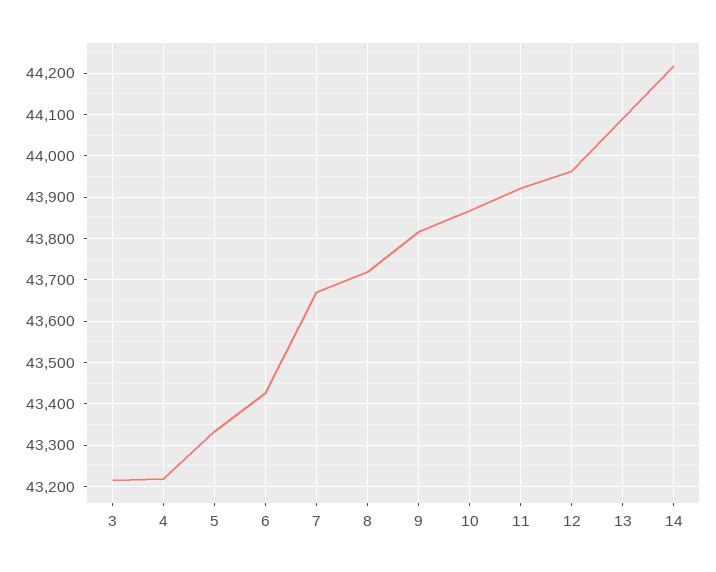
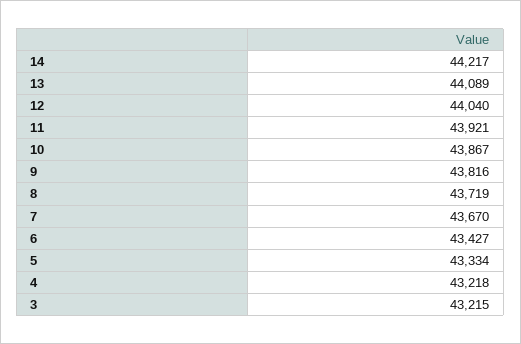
12: 43960 -> 44040

